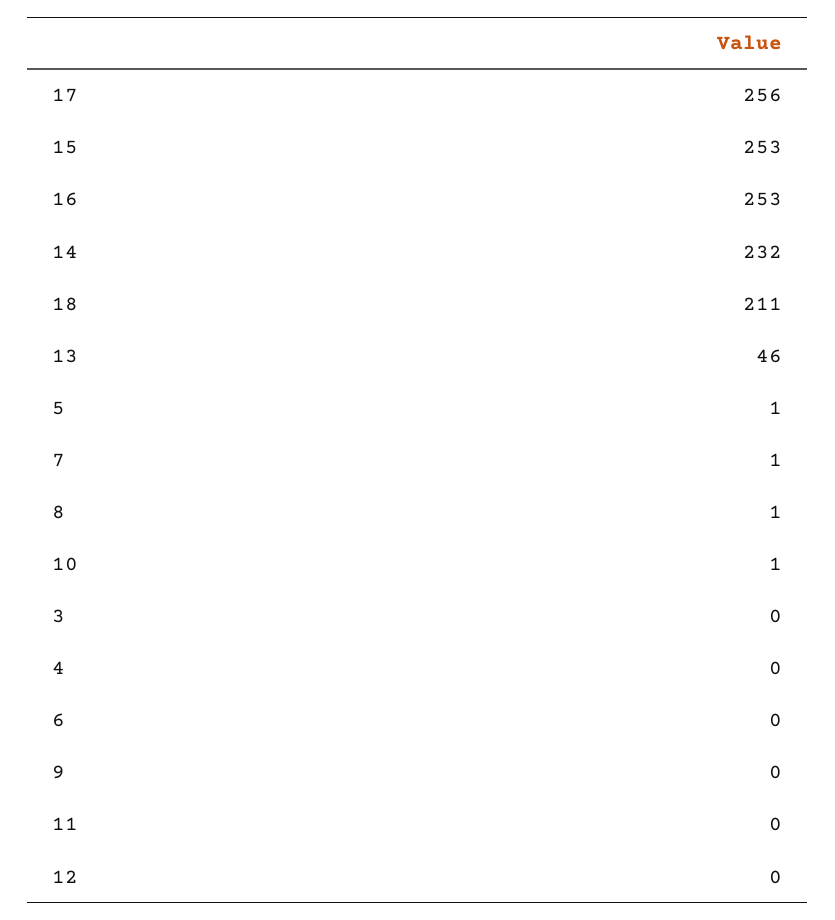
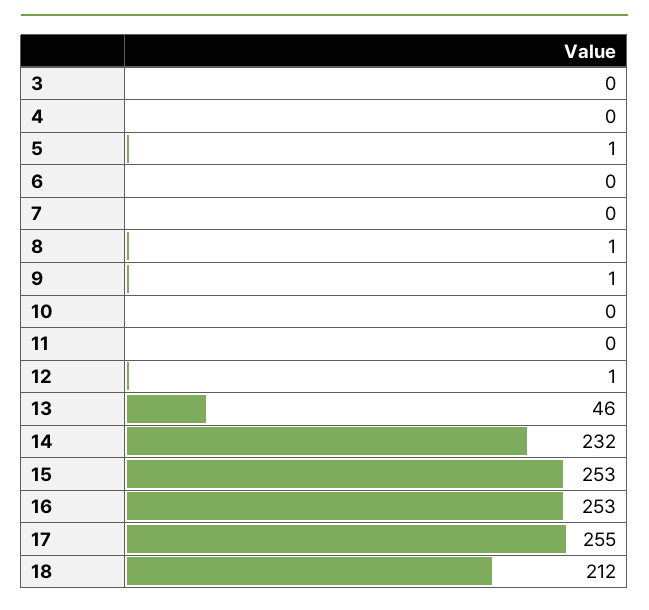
17: 256 -> 255
18: 211 -> 212
7: 1 -> 0
10: 1 -> 0
9: 0 -> 1
12: 0 -> 1

